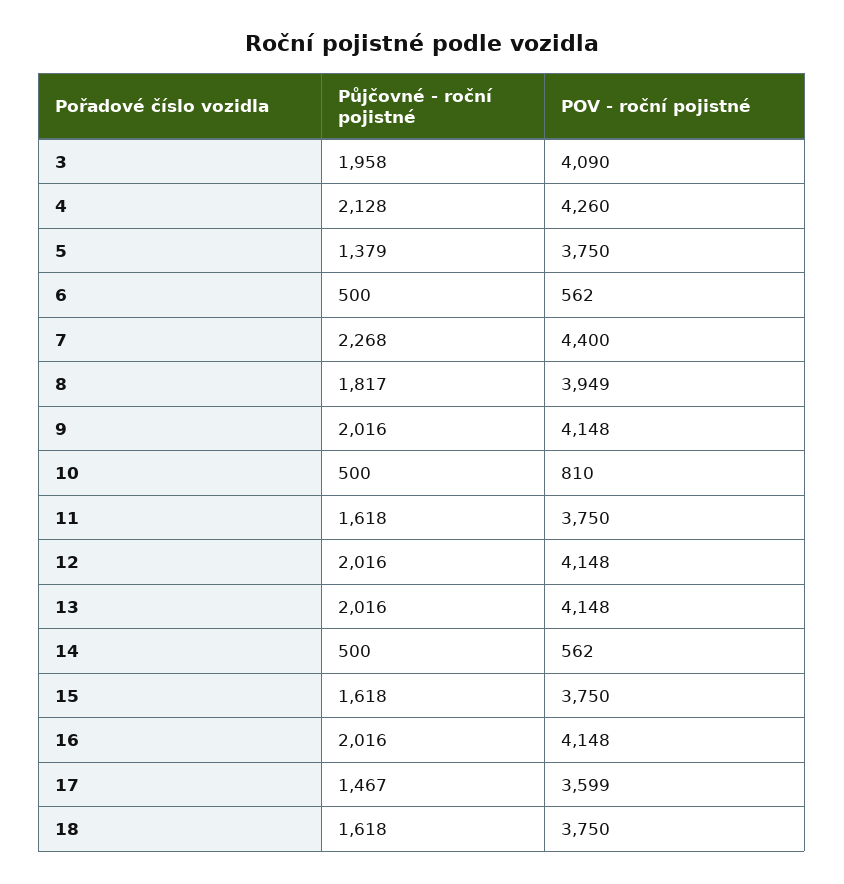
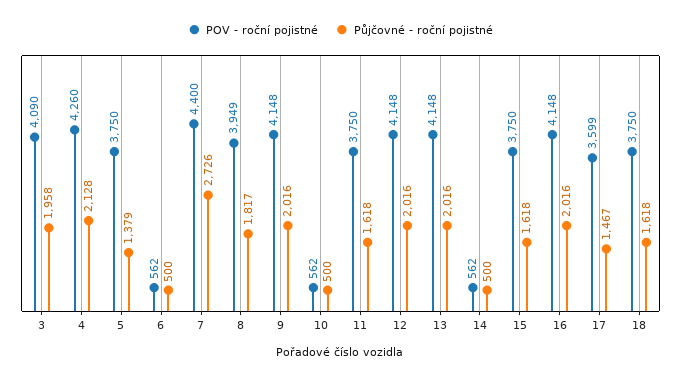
Půjčovné - roční pojistné, 7: 2268 -> 2726
POV - roční pojistné, 10: 810 -> 562

